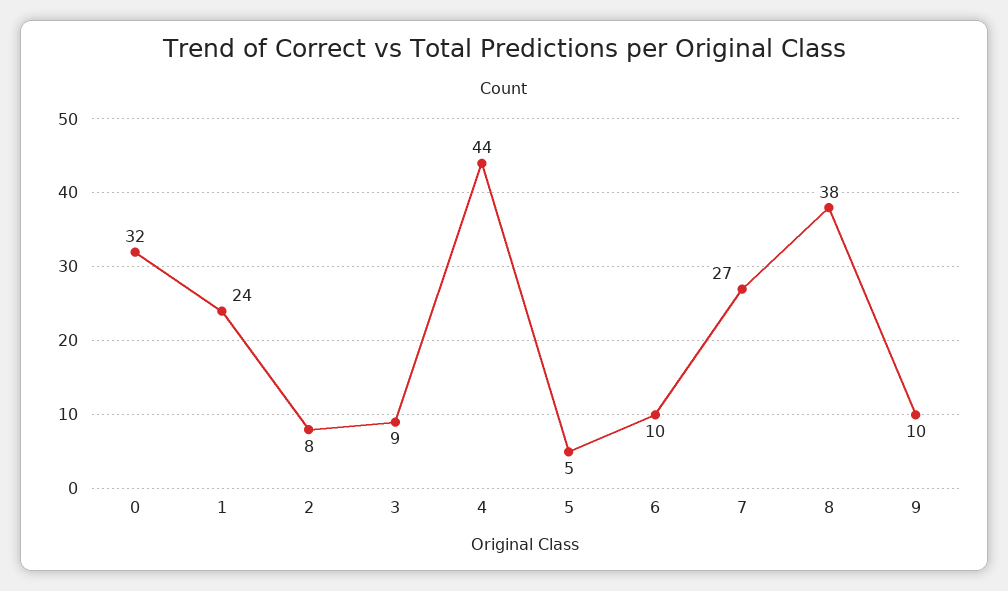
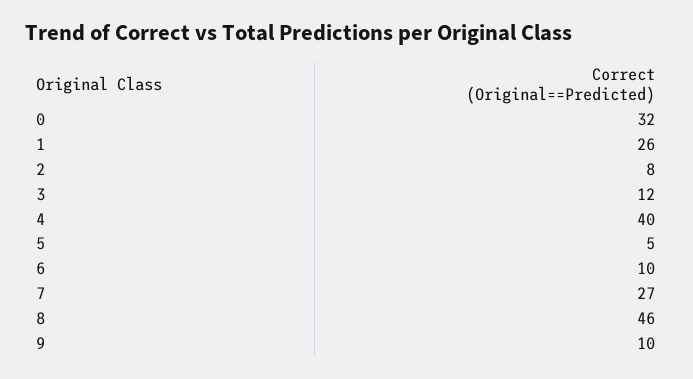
1: 24 -> 26
3: 9 -> 12
4: 44 -> 40
8: 38 -> 46

